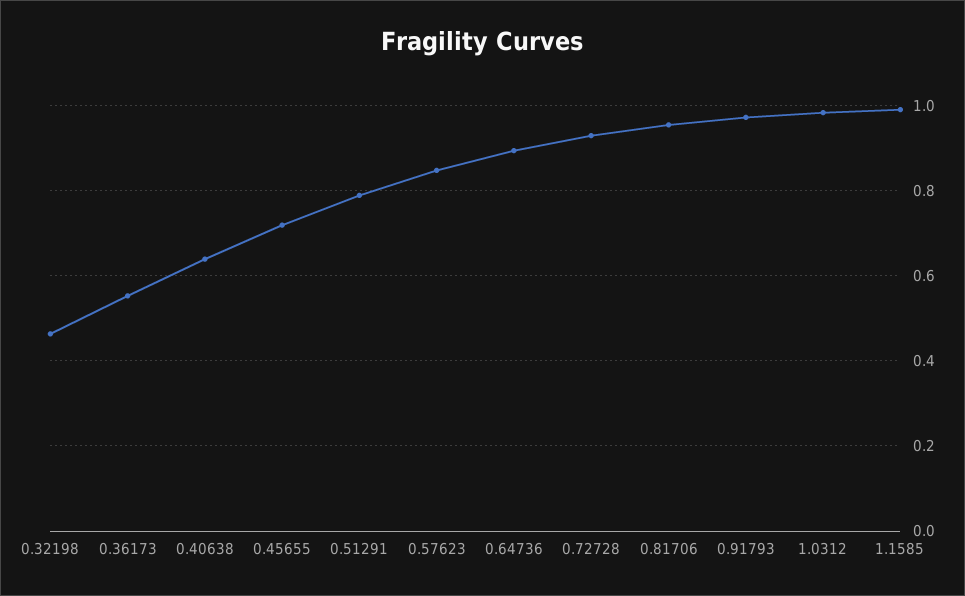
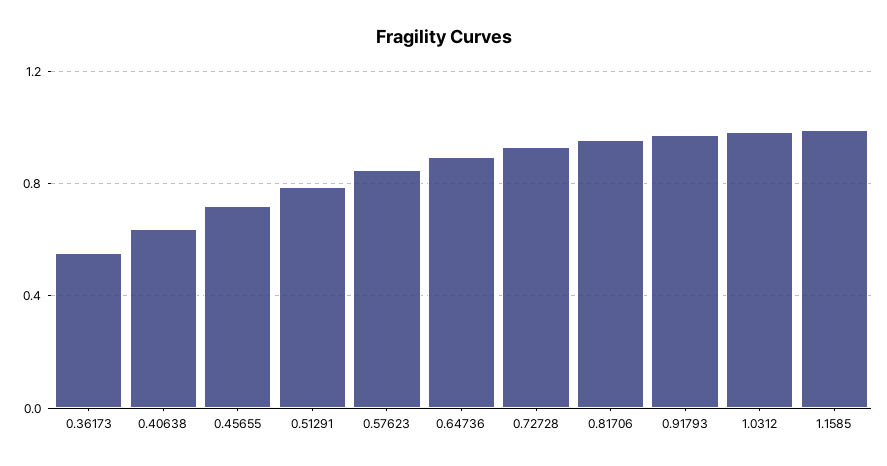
0.32198: 0.46 -> none

